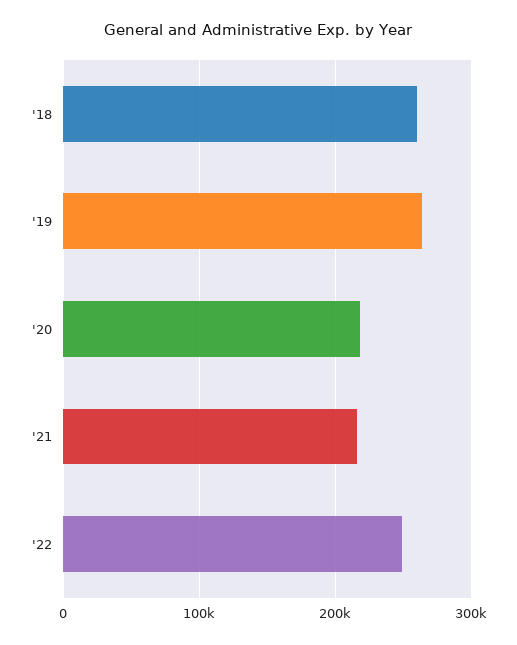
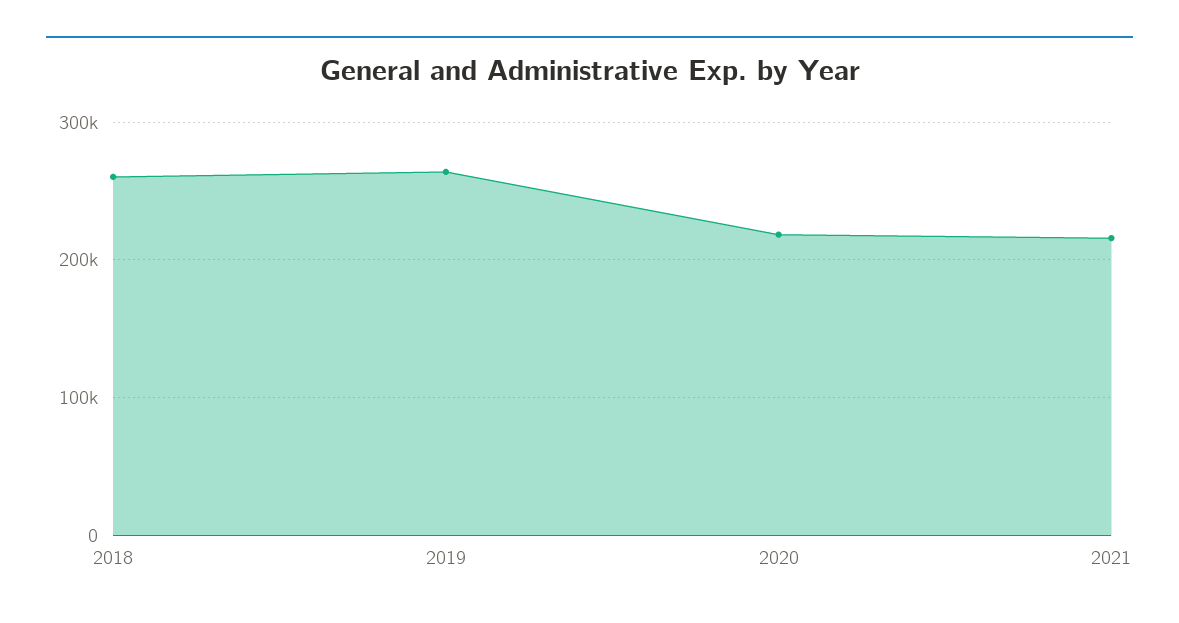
'22: 250000 -> none

